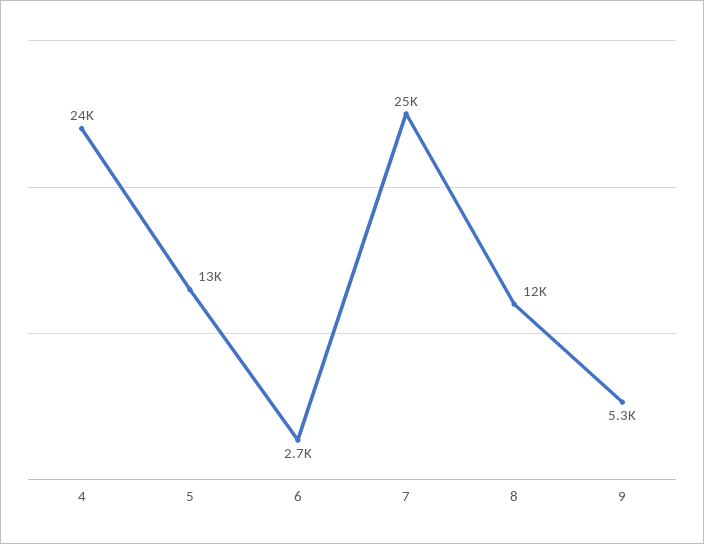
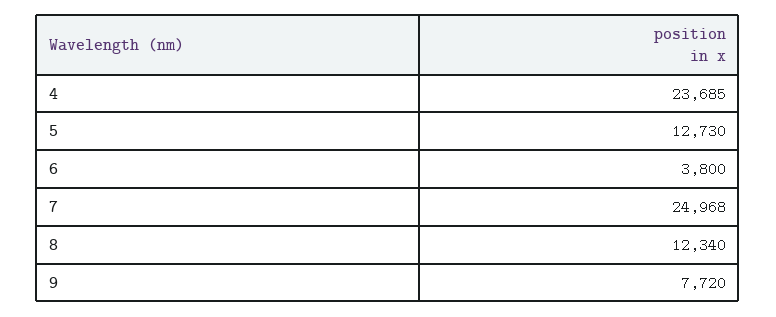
6: 2700 -> 3800
9: 5300 -> 7720

